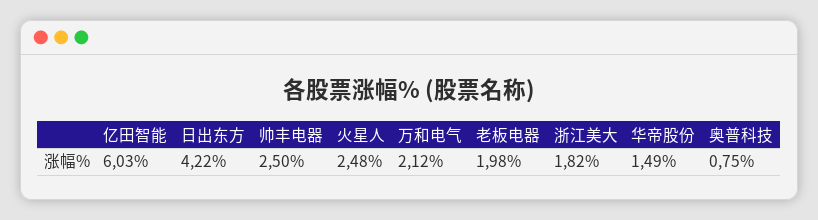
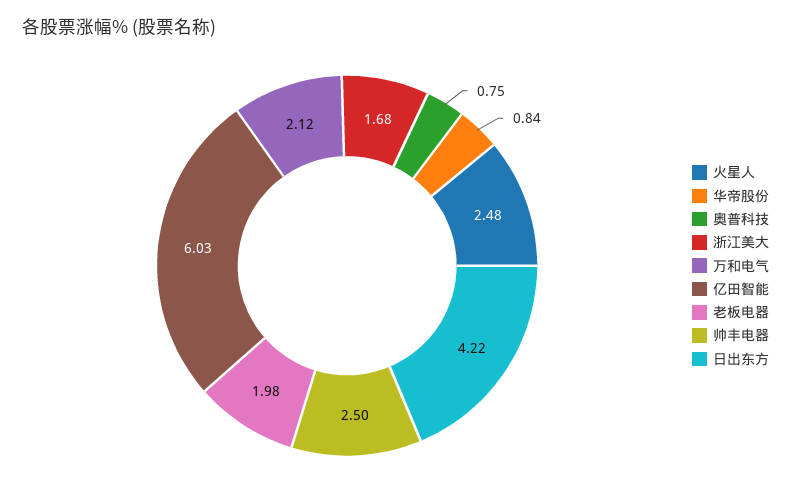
浙江美大: 1.82 -> 1.68
华帝股份: 1.49 -> 0.84

